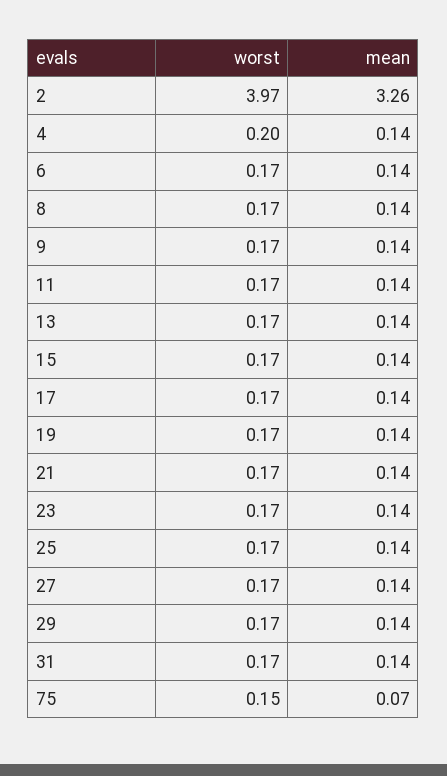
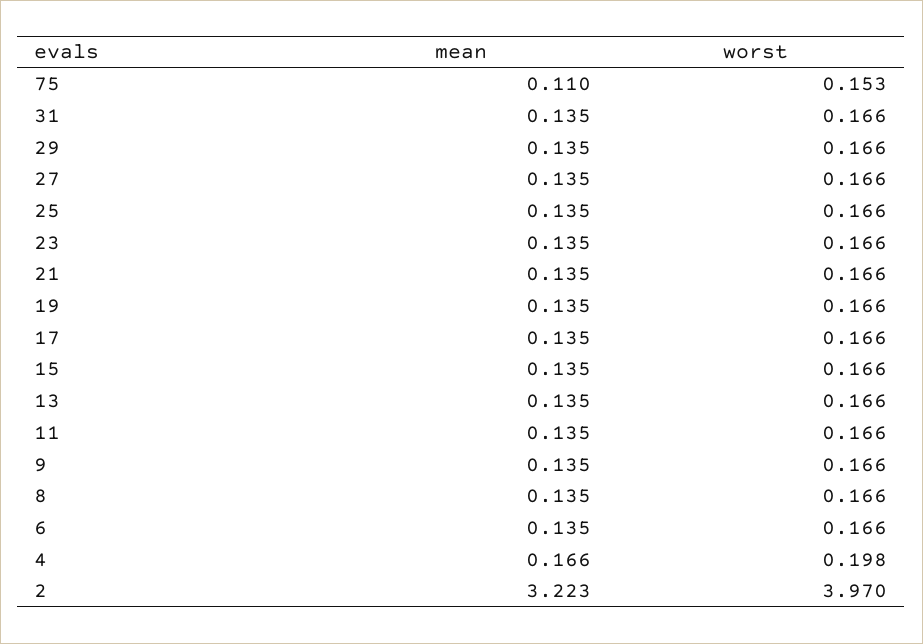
mean, 2: 3.26 -> 3.223
mean, 4: 0.14 -> 0.166
mean, 75: 0.07 -> 0.11

